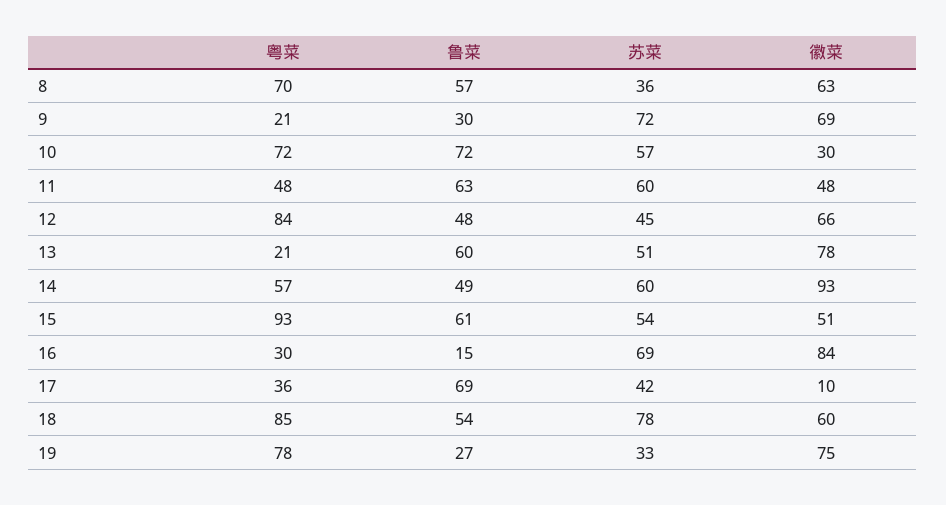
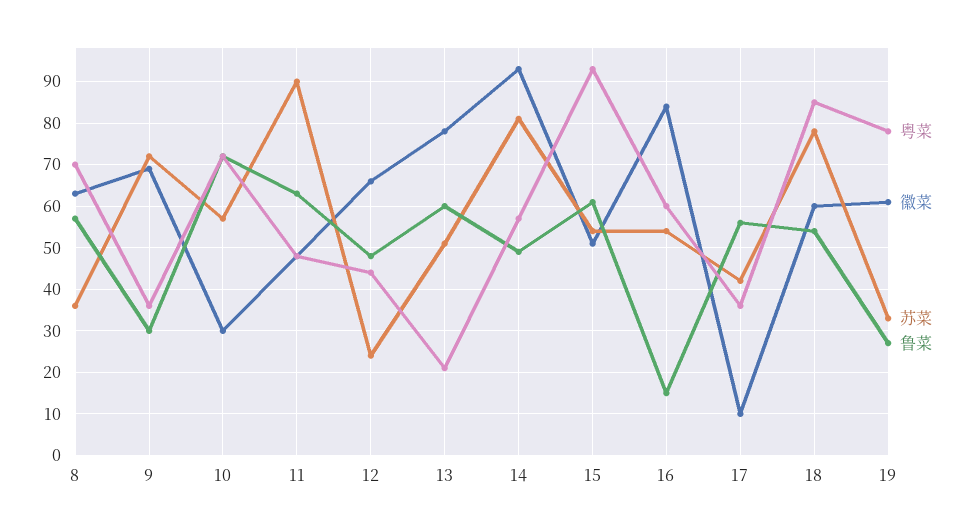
粤菜, 9: 21 -> 35
苏菜, 11: 60 -> 90
粤菜, 12: 84 -> 45
苏菜, 12: 45 -> 25
苏菜, 14: 60 -> 80
粤菜, 16: 30 -> 60
苏菜, 16: 69 -> 55
鲁菜, 17: 69 -> 55
徽菜, 19: 75 -> 60

